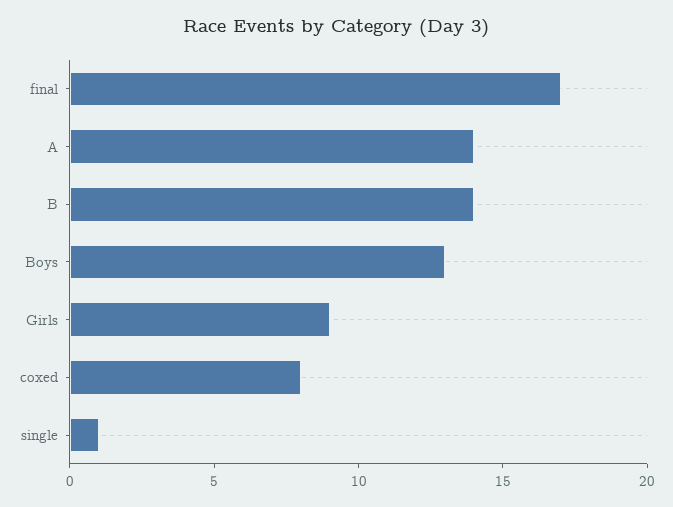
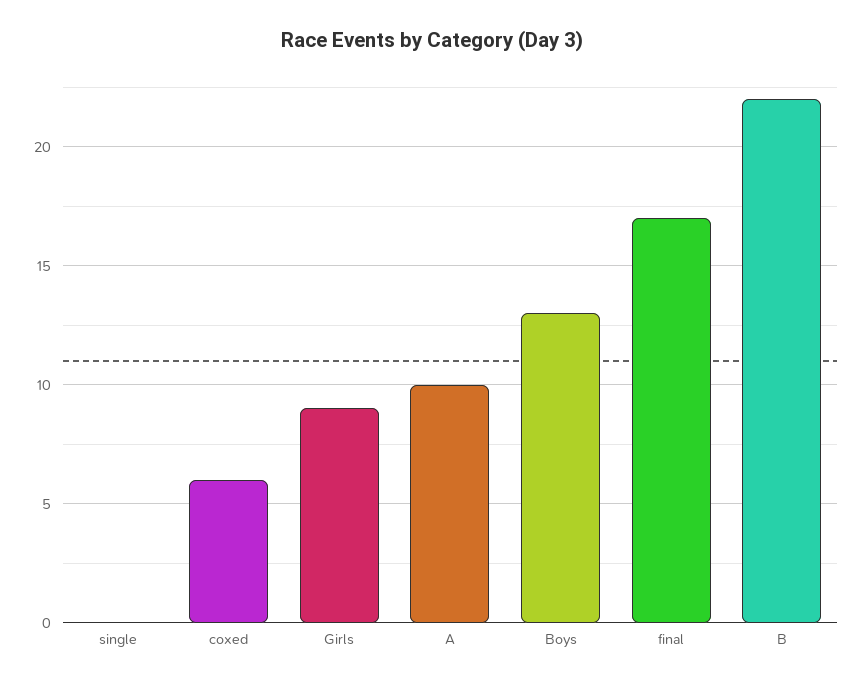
A: 14 -> 10
B: 14 -> 22
coxed: 8 -> 6
single: 1 -> 0

